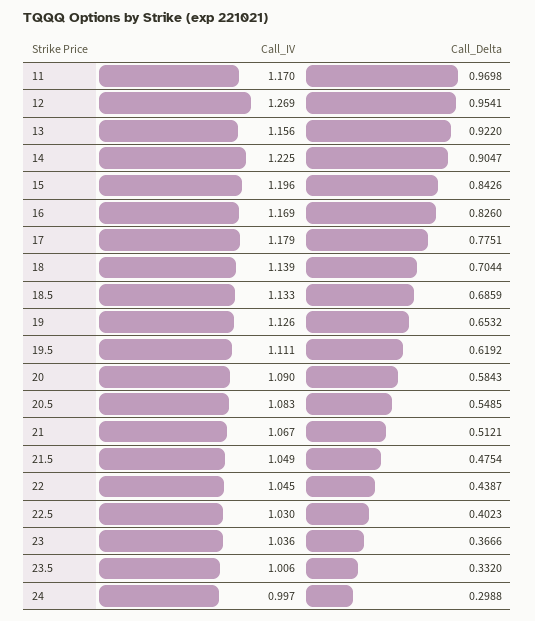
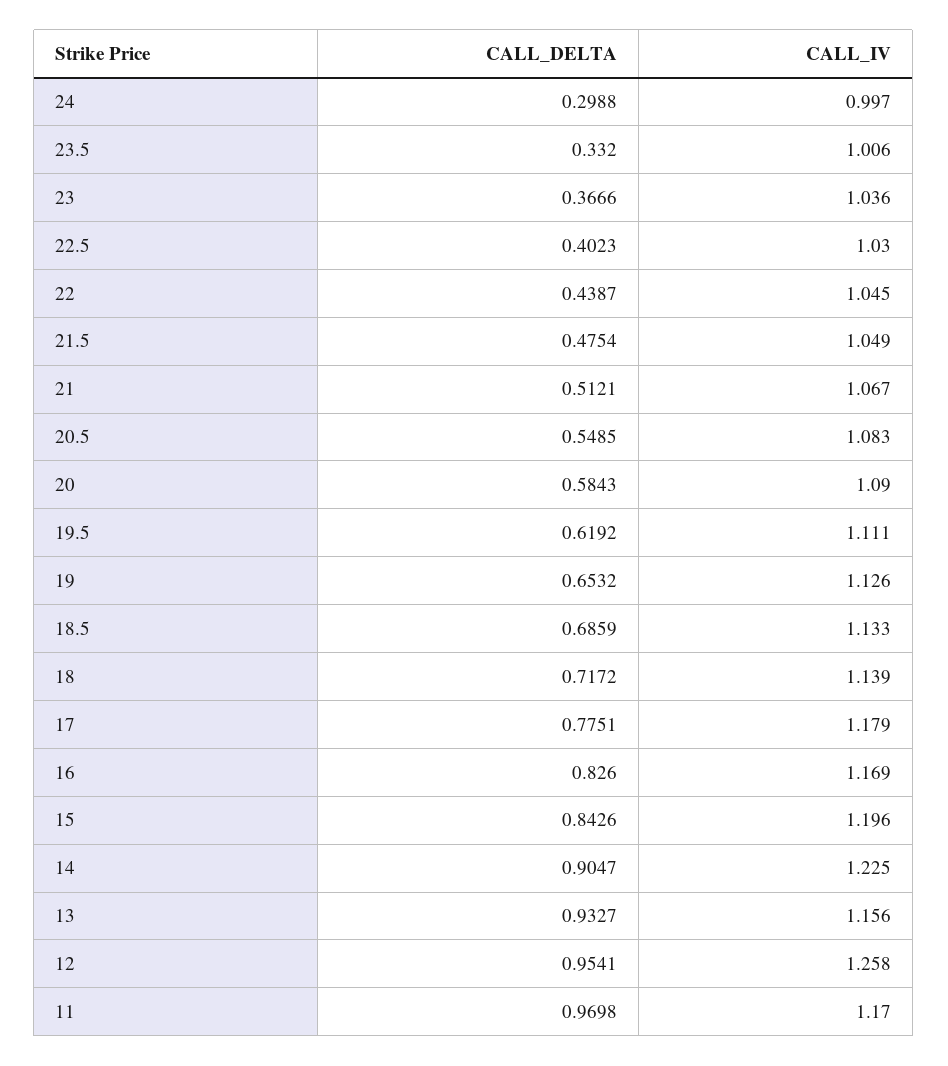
Call_IV, 12: 1.269 -> 1.258
Call_Delta, 13: 0.922 -> 0.9327
Call_Delta, 18: 0.7044 -> 0.7172

